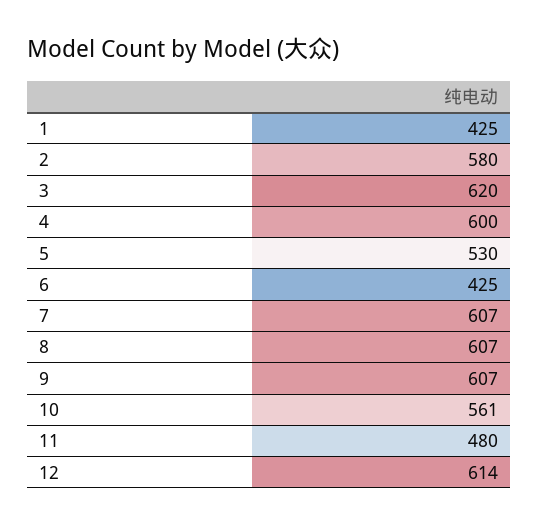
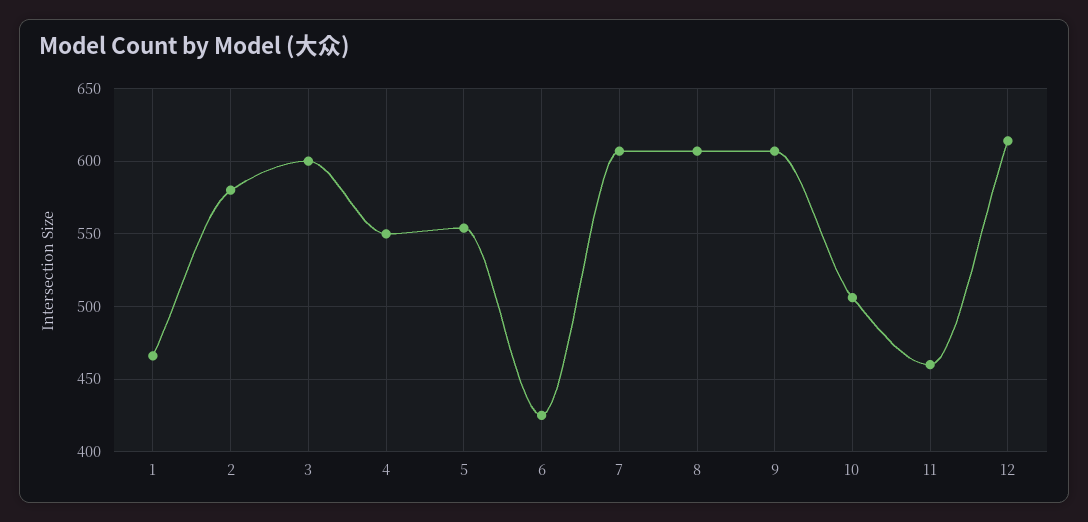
1: 425 -> 465
3: 620 -> 600
4: 600 -> 550
5: 530 -> 555
10: 561 -> 505
11: 480 -> 460

